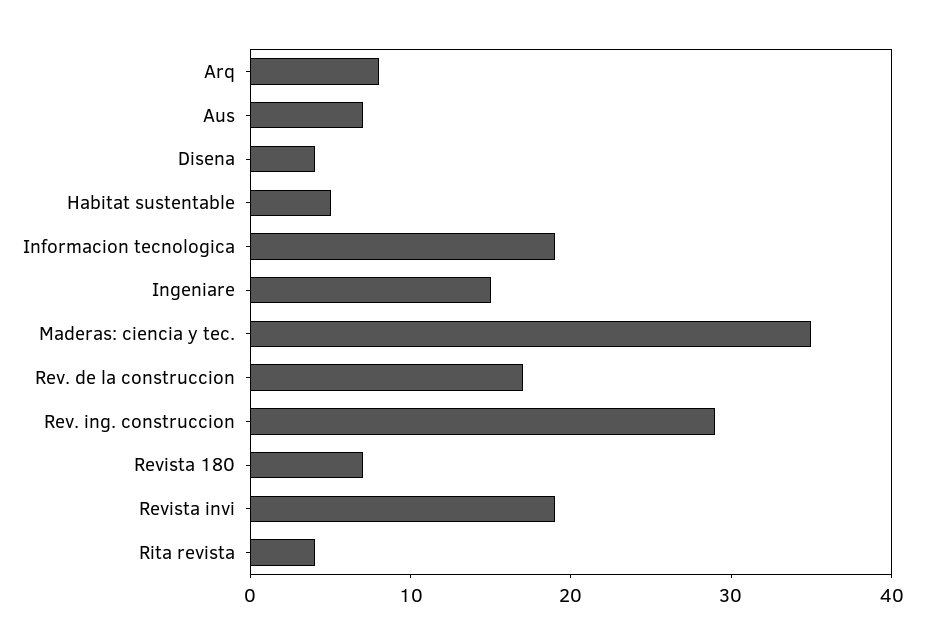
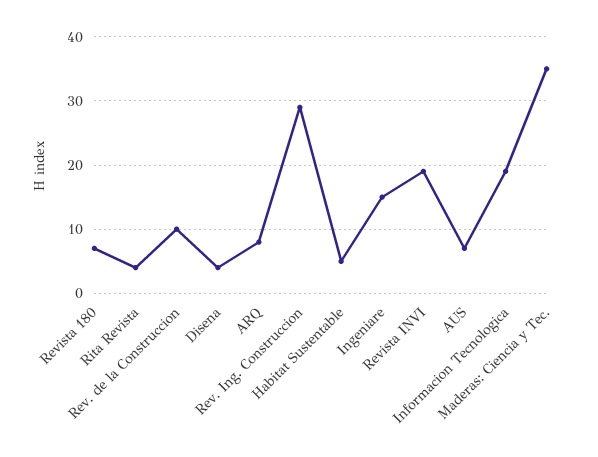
Rev. de la construccion: 17 -> 10

